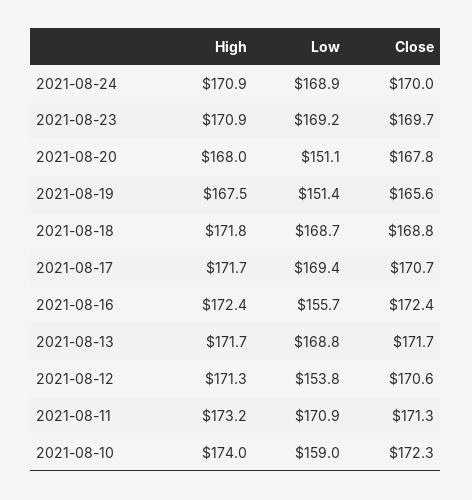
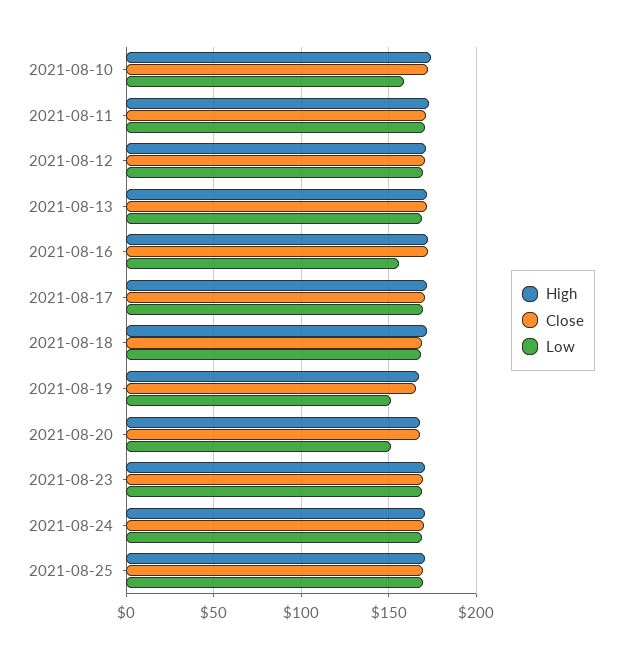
Low, 2021-08-12: 153.8 -> 170
High, 2021-08-25: none -> 170
Close, 2021-08-25: none -> 170
Low, 2021-08-25: none -> 170

